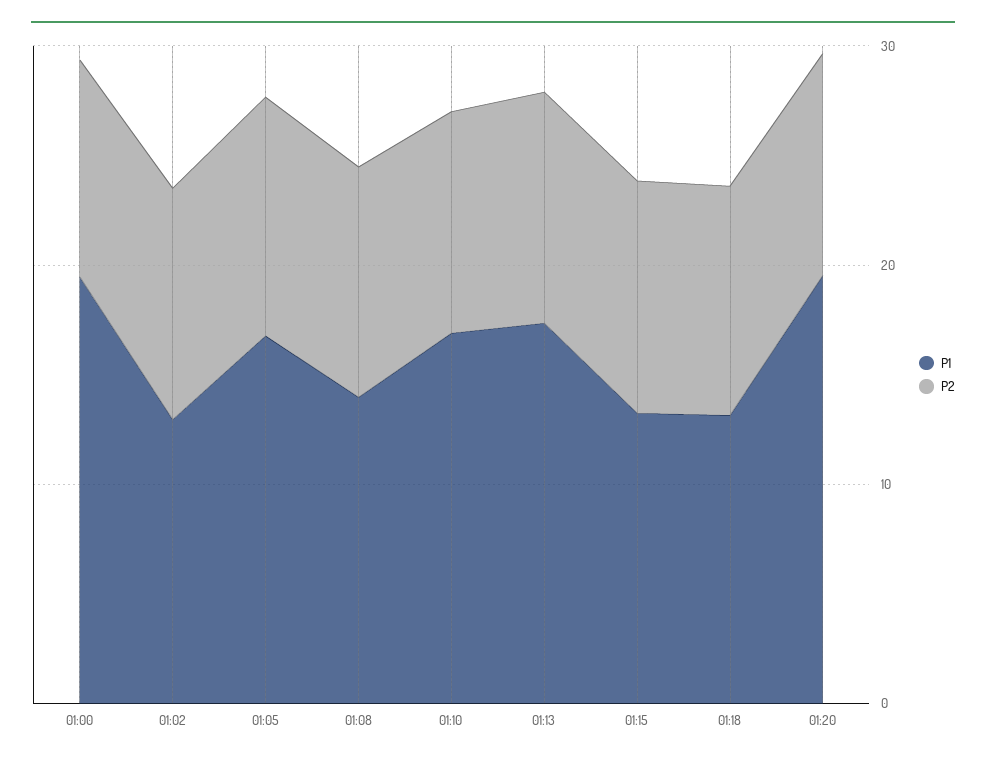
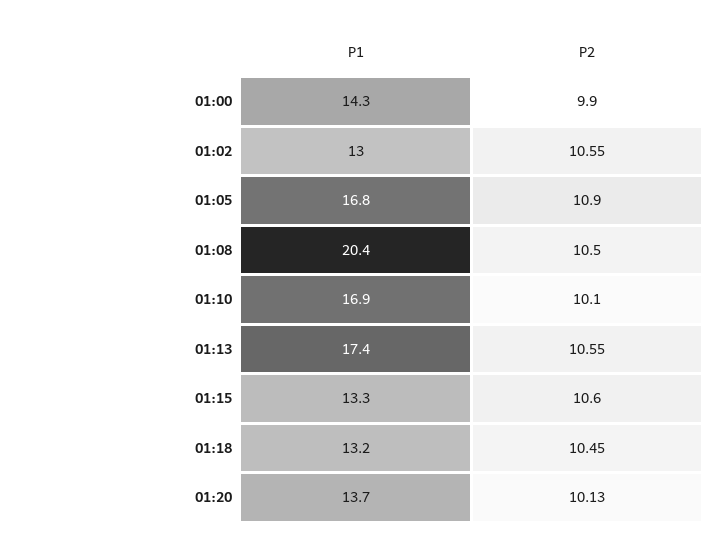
P1, 01:00: 20 -> 14.3
P1, 01:08: 14 -> 20.4
P1, 01:20: 20 -> 13.7

